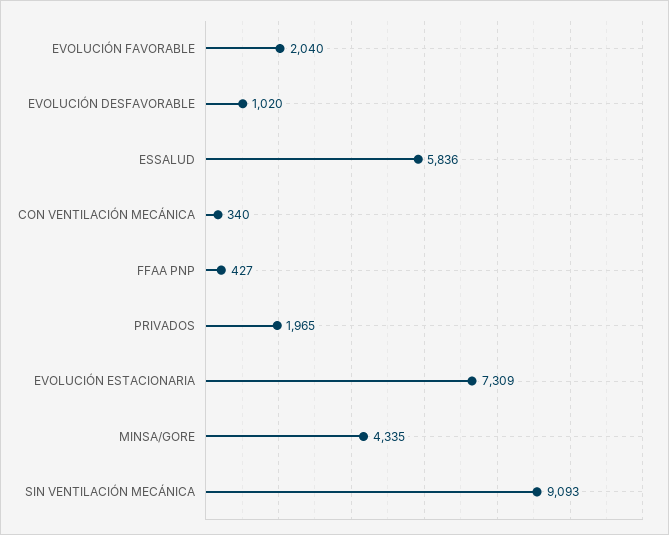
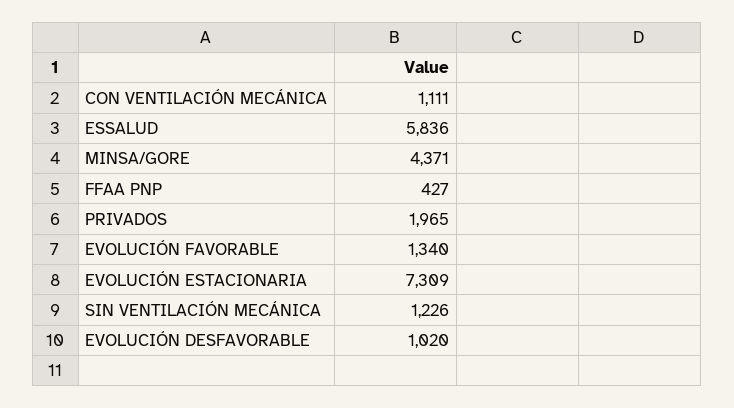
EVOLUCIÓN FAVORABLE: 2040 -> 1340
CON VENTILACIÓN MECÁNICA: 340 -> 1111
MINSA/GORE: 4335 -> 4371
SIN VENTILACIÓN MECÁNICA: 9093 -> 1226

